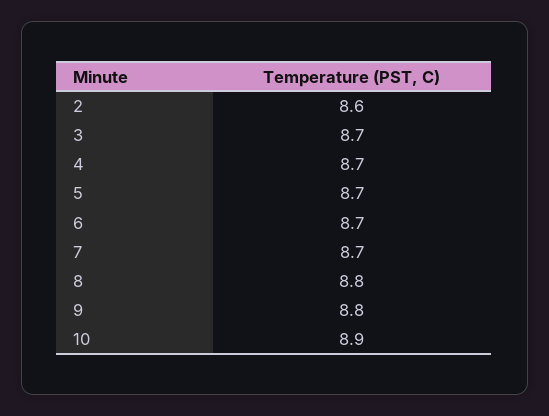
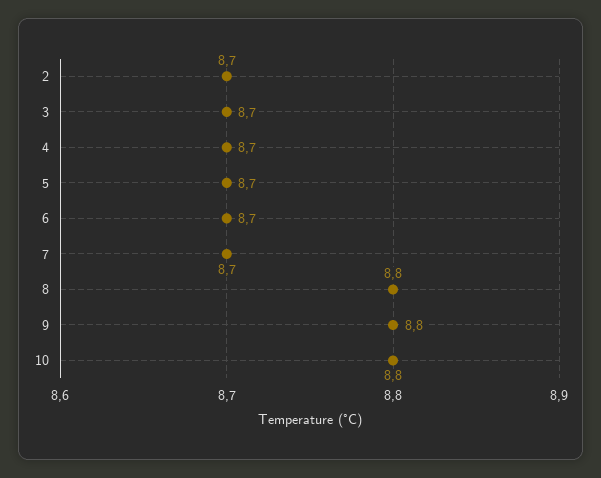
2: 8.6 -> 8.7
10: 8.9 -> 8.8

